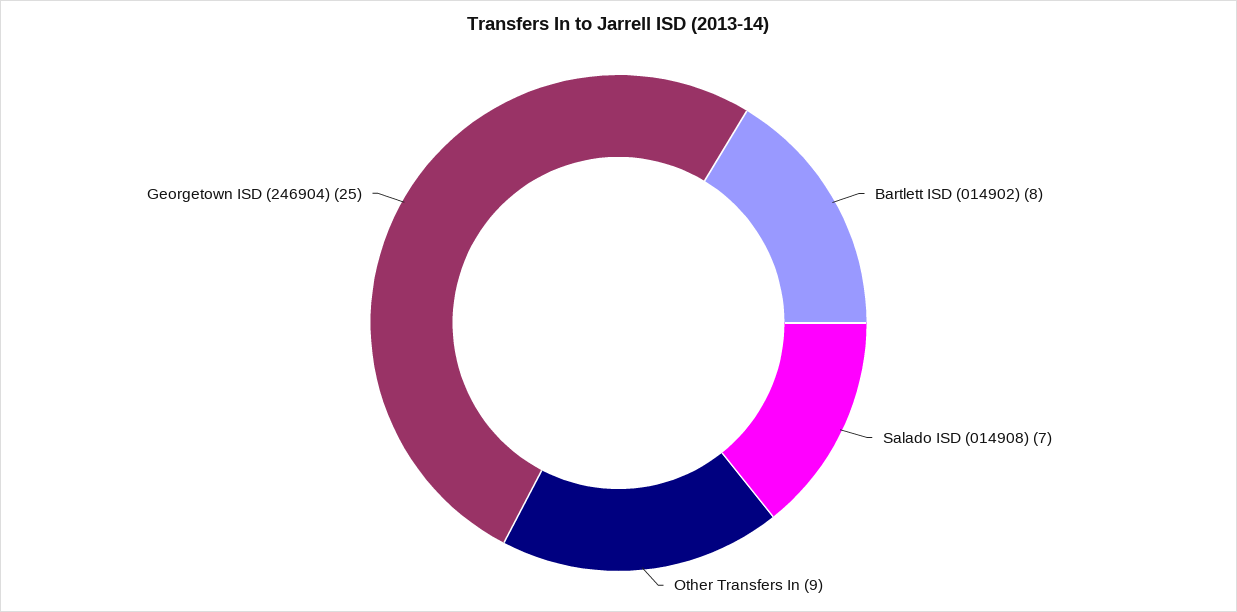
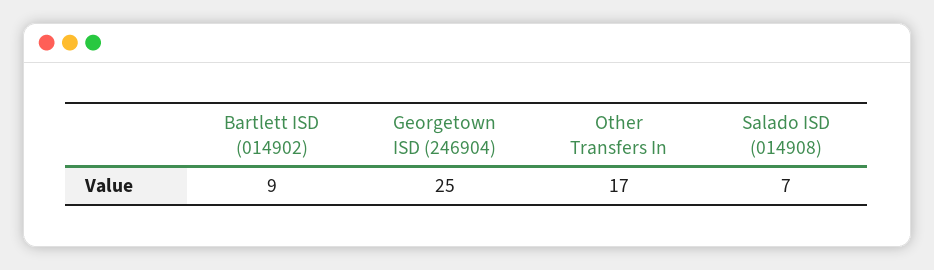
Bartlett ISD (014902): 8 -> 9
Other Transfers In: 9 -> 17

